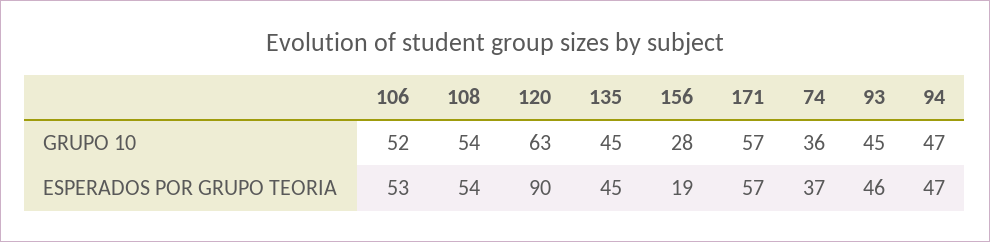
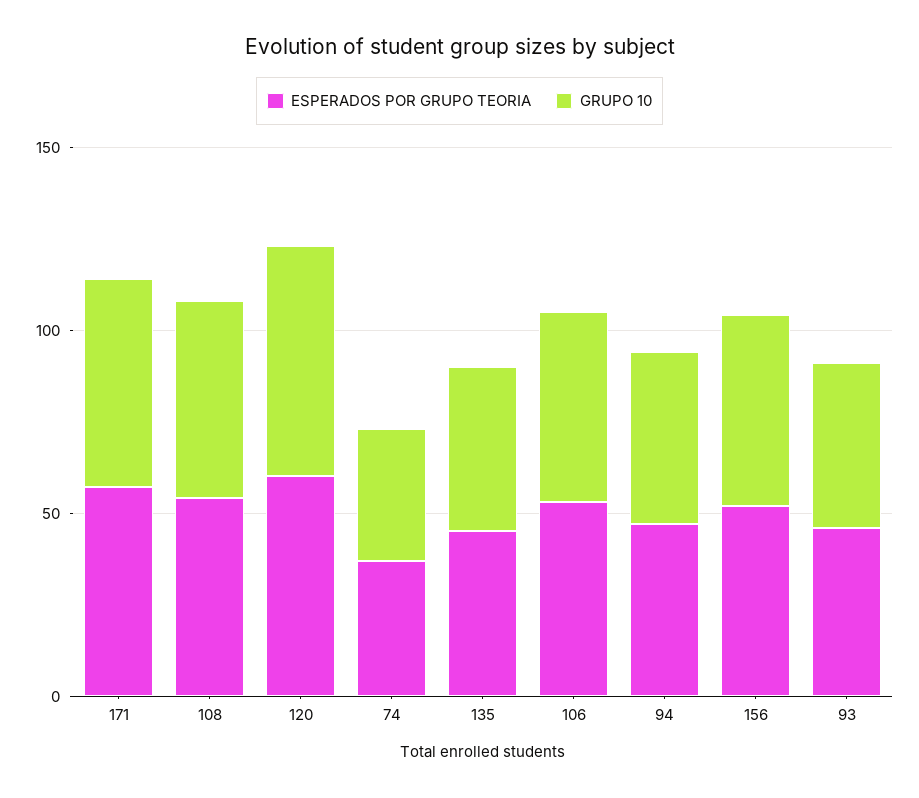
GRUPO 10, 156: 28 -> 50
ESPERADOS POR GRUPO TEORIA, 120: 90 -> 60
ESPERADOS POR GRUPO TEORIA, 156: 19 -> 50

